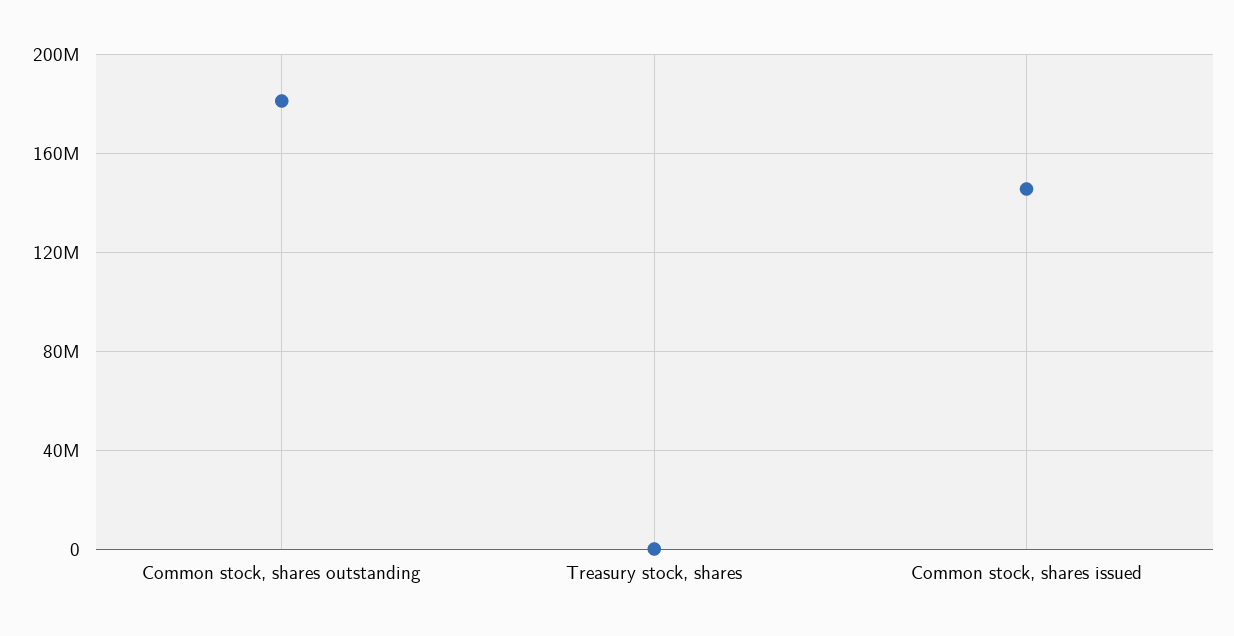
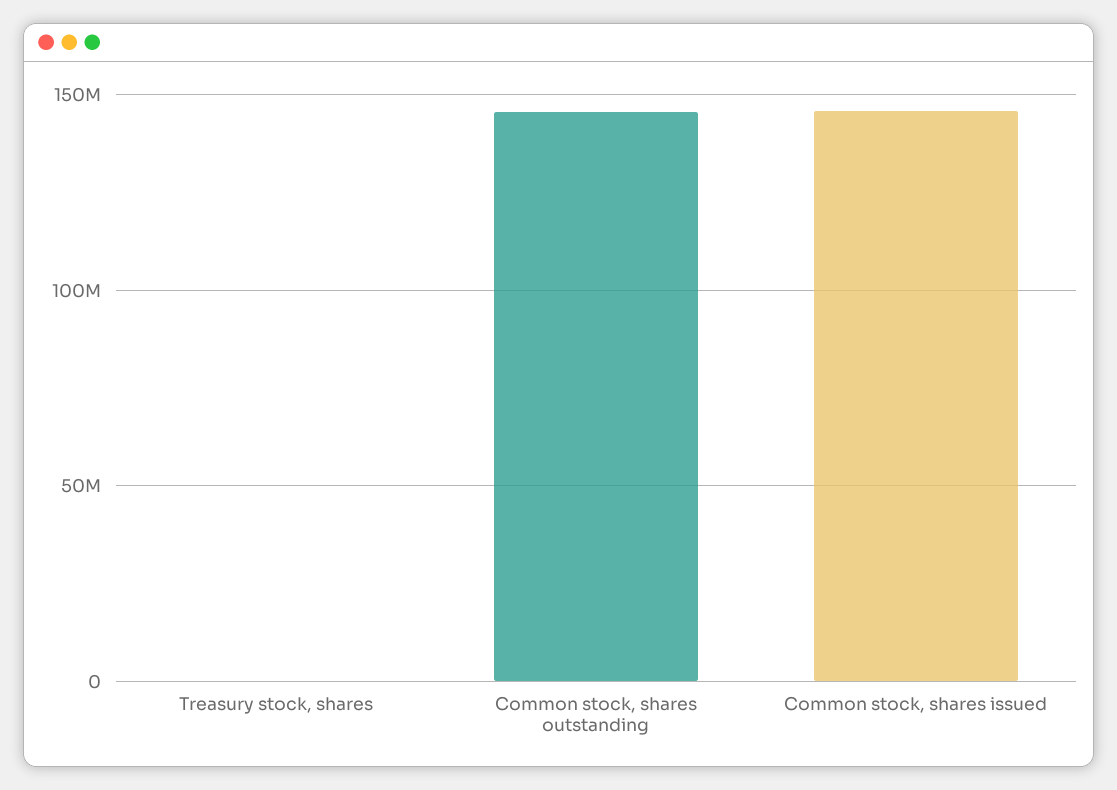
Common stock, shares outstanding: 180000000 -> 145000000

